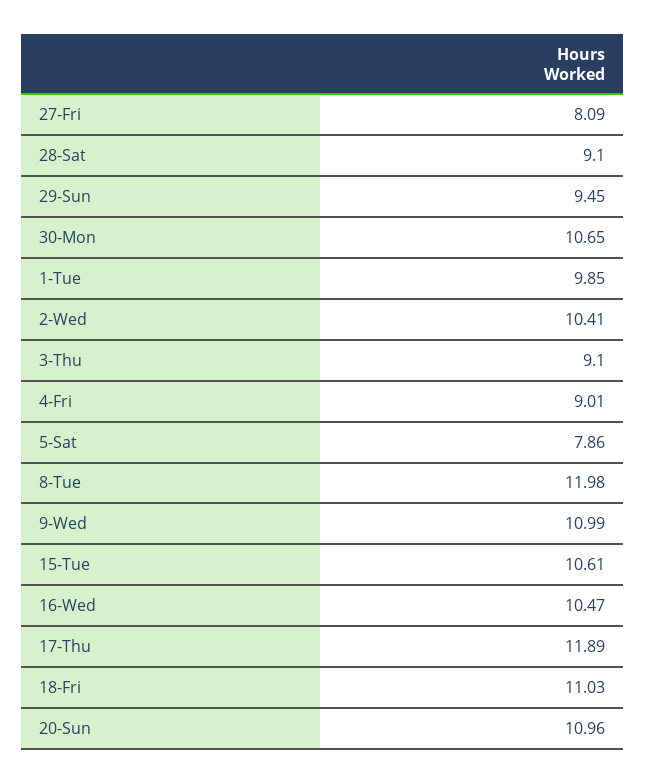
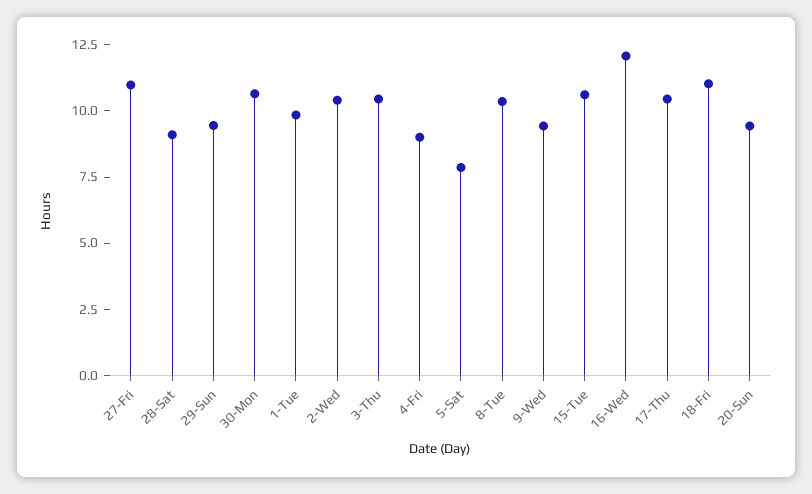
27-Fri: 8.09 -> 11
3-Thu: 9.1 -> 10.5
8-Tue: 11.98 -> 10.5
9-Wed: 10.99 -> 9.5
16-Wed: 10.47 -> 12
17-Thu: 11.89 -> 10.5
20-Sun: 10.96 -> 9.5

